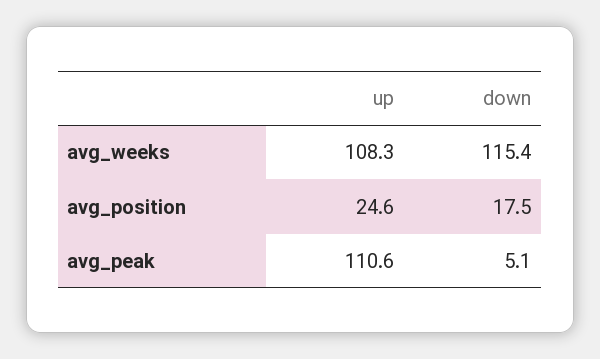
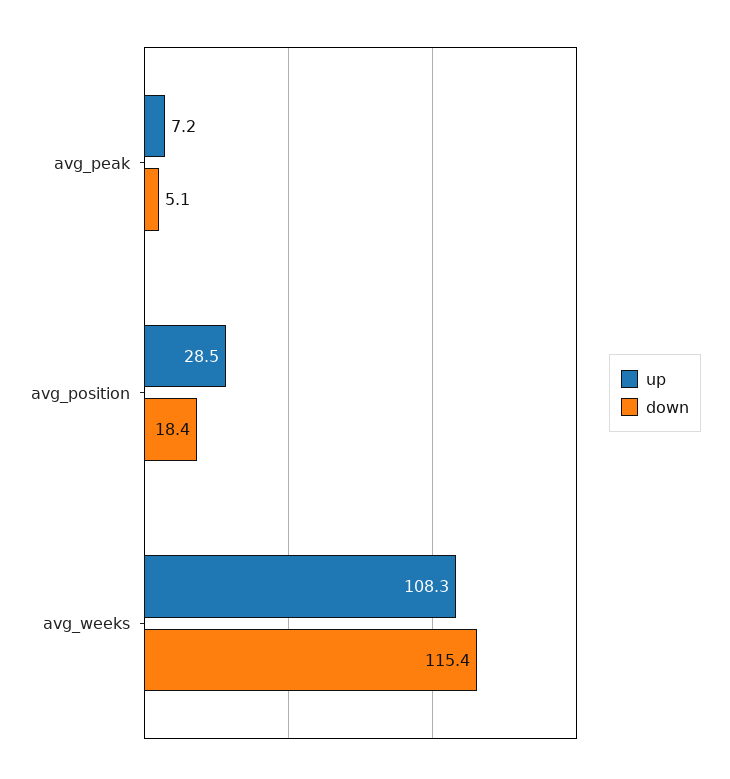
up, avg_position: 24.6 -> 28.5
down, avg_position: 17.5 -> 18.4
up, avg_peak: 110.6 -> 7.2

